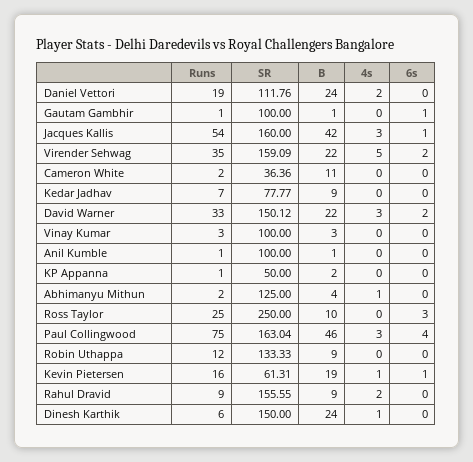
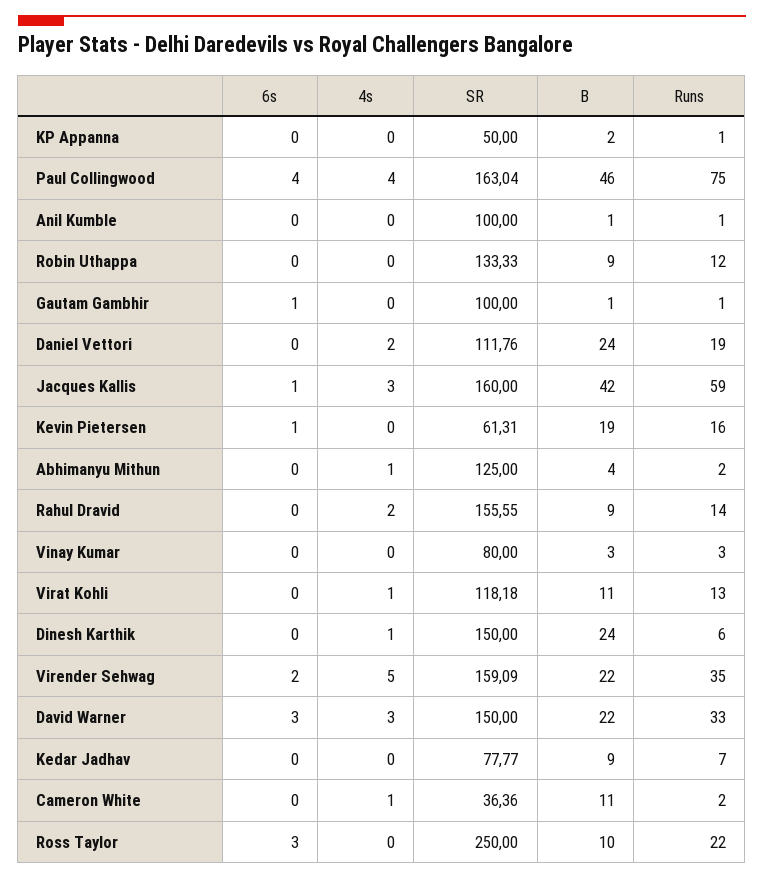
Runs, Jacques Kallis: 54 -> 59
4s, Cameron White: 0 -> 1
SR, David Warner: 150.12 -> 150
6s, David Warner: 2 -> 3
SR, Vinay Kumar: 100 -> 80
Runs, Ross Taylor: 25 -> 22
4s, Paul Collingwood: 3 -> 4
4s, Kevin Pietersen: 1 -> 0
Runs, Rahul Dravid: 9 -> 14
6s, Virat Kohli: none -> 0
4s, Virat Kohli: none -> 1
SR, Virat Kohli: none -> 118.18
B, Virat Kohli: none -> 11
Runs, Virat Kohli: none -> 13

